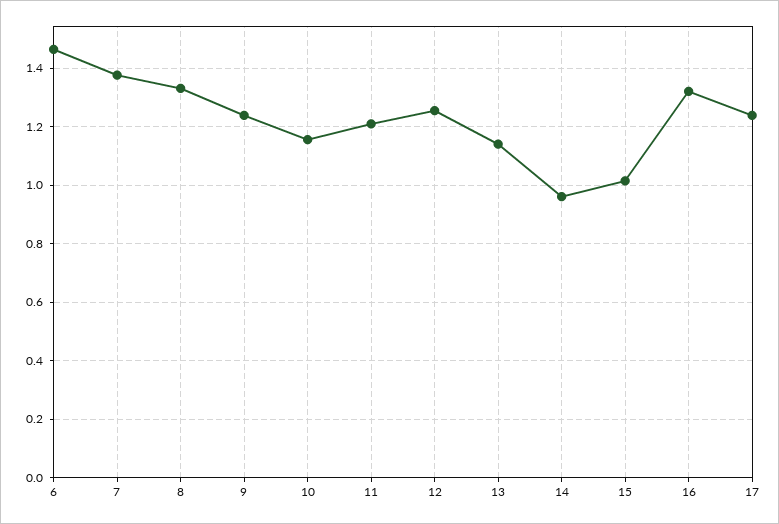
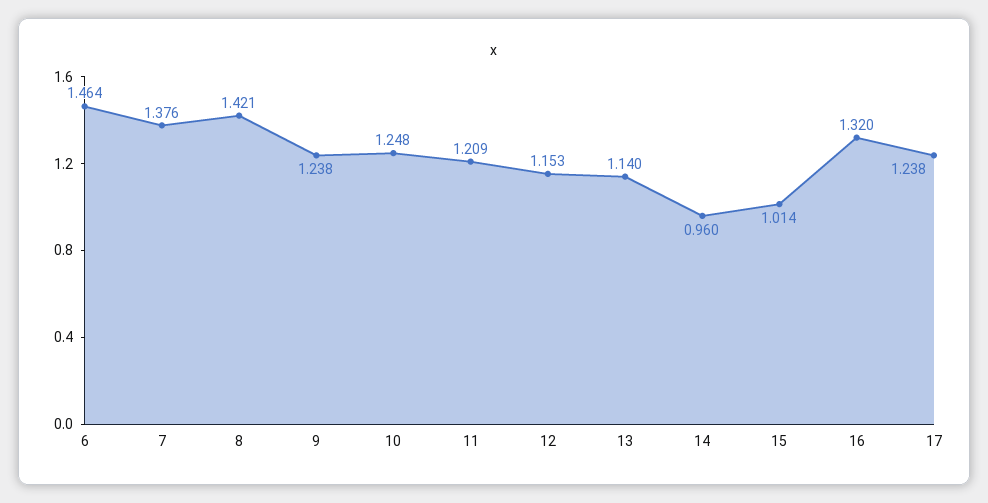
8: 1.325 -> 1.421
10: 1.15 -> 1.248
12: 1.25 -> 1.153

